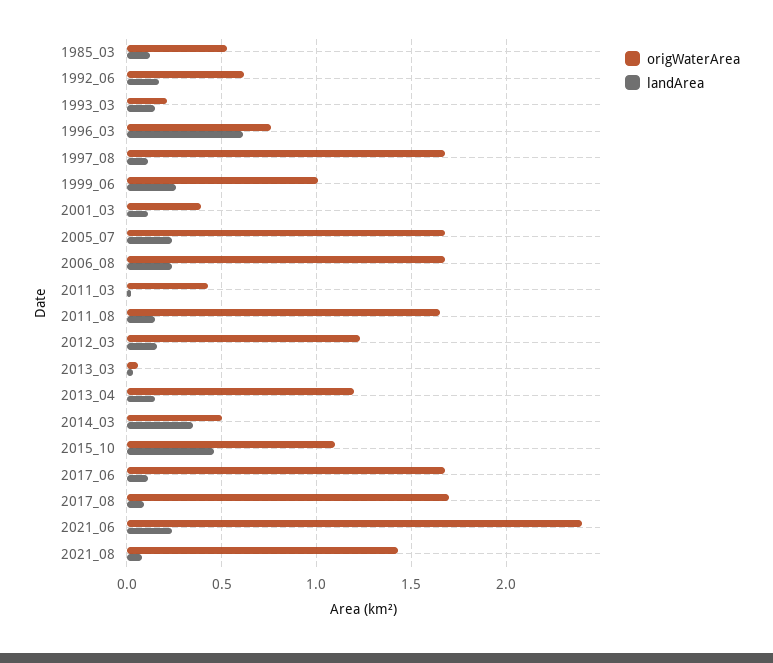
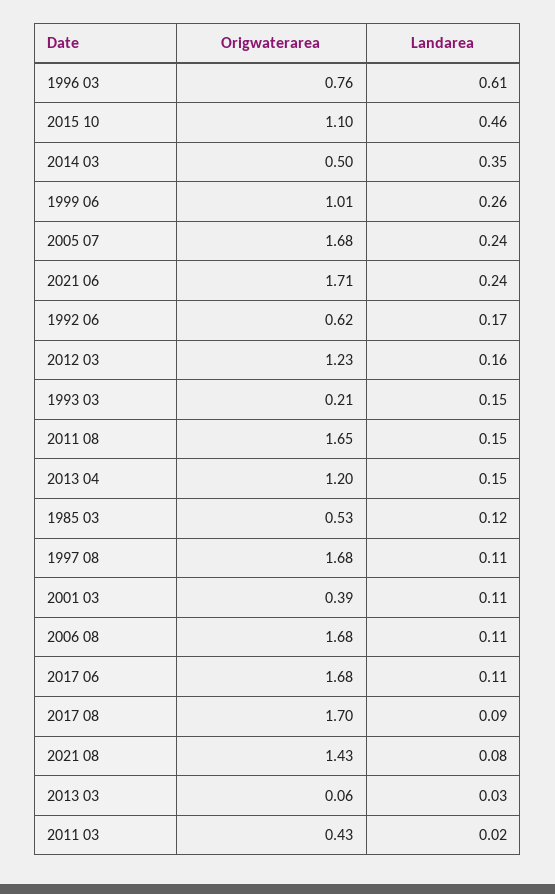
landArea, 2006_08: 0.25 -> 0.11
origWaterArea, 2021_06: 2.4 -> 1.71

